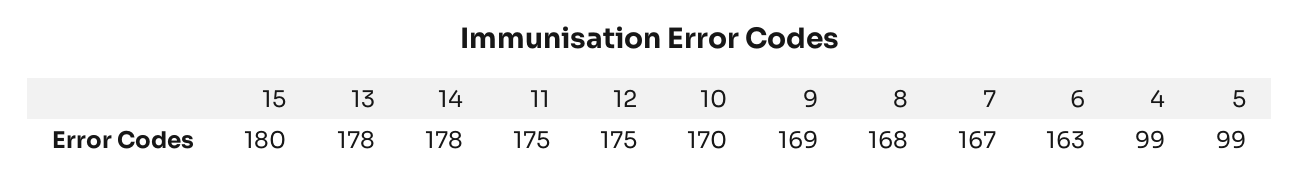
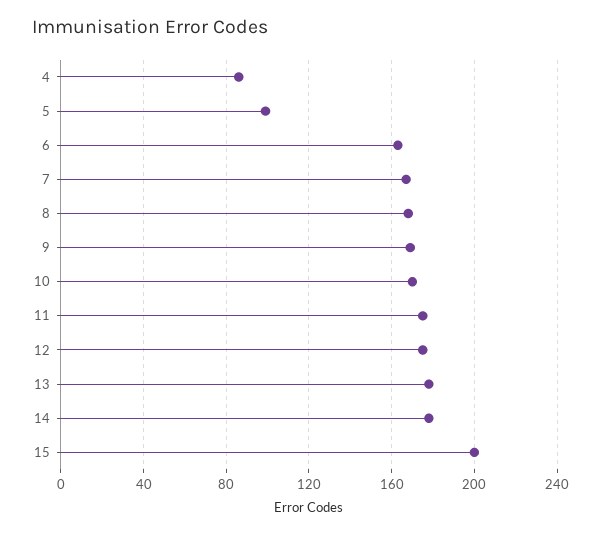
15: 180 -> 200
4: 99 -> 85

